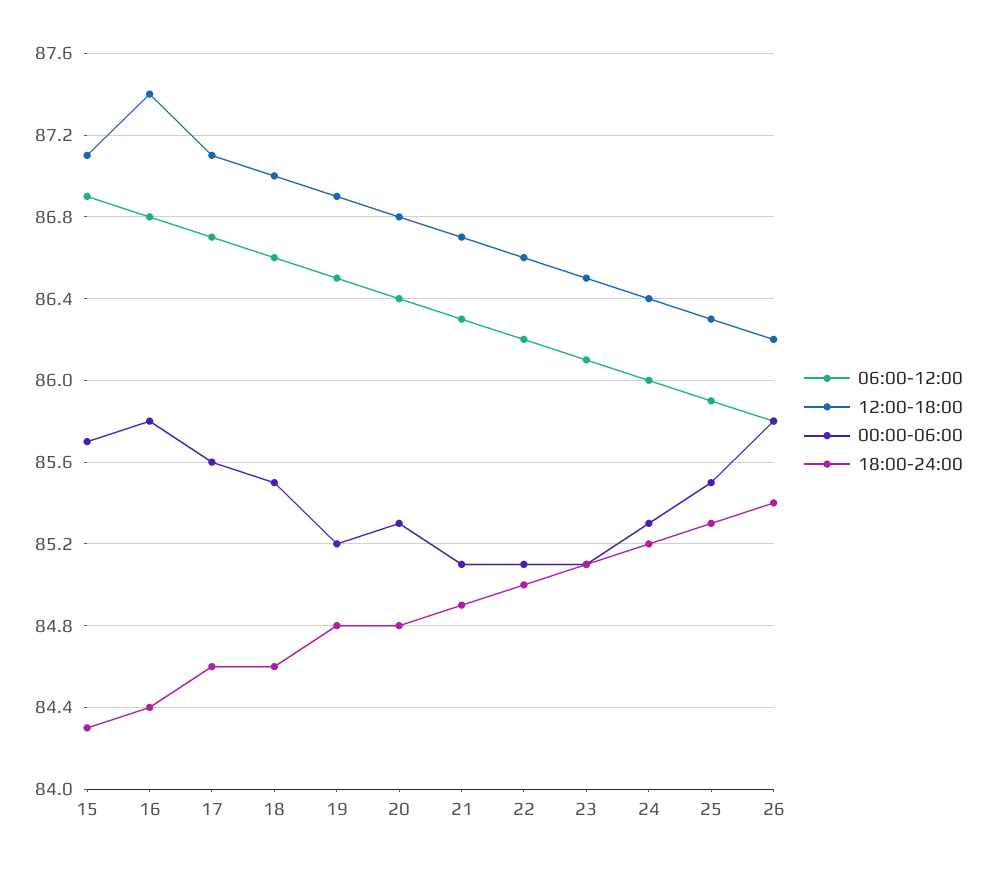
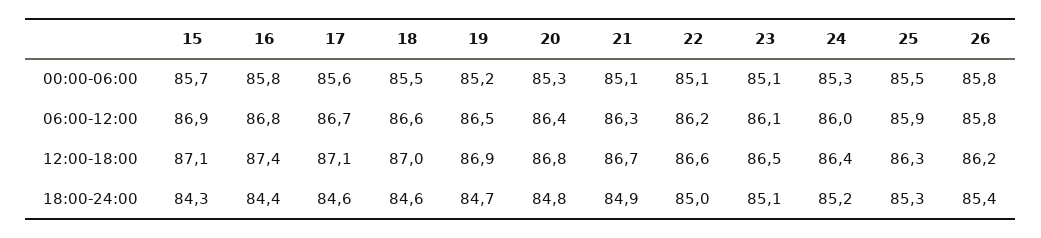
18:00-24:00, 19: 84.8 -> 84.7

